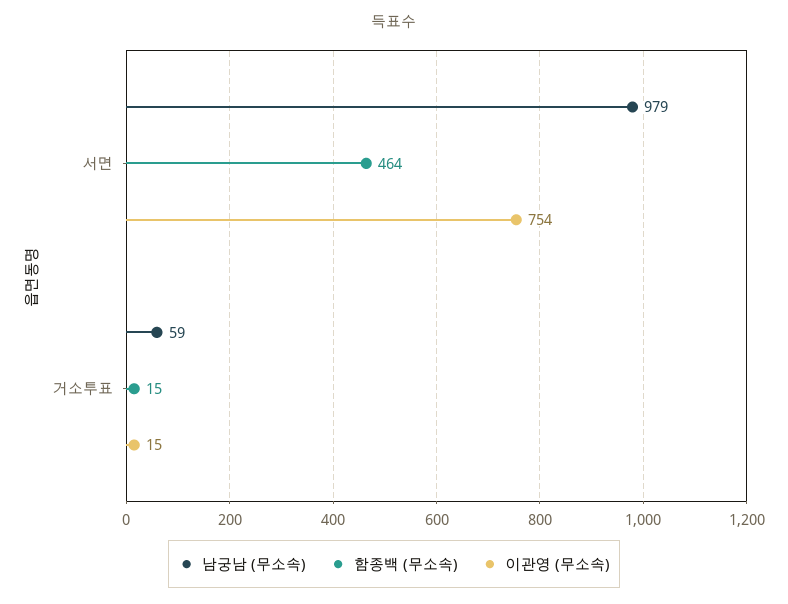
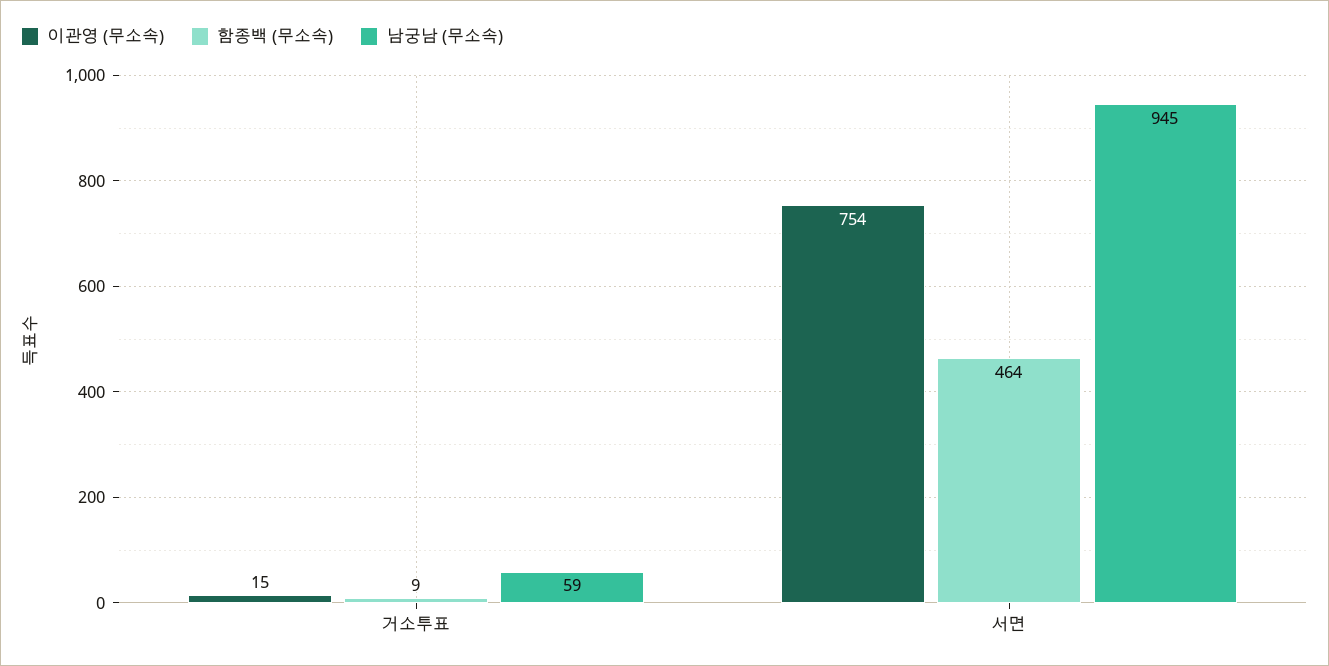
남궁남 (무소속), 서면: 979 -> 945
함종백 (무소속), 거소투표: 15 -> 9

